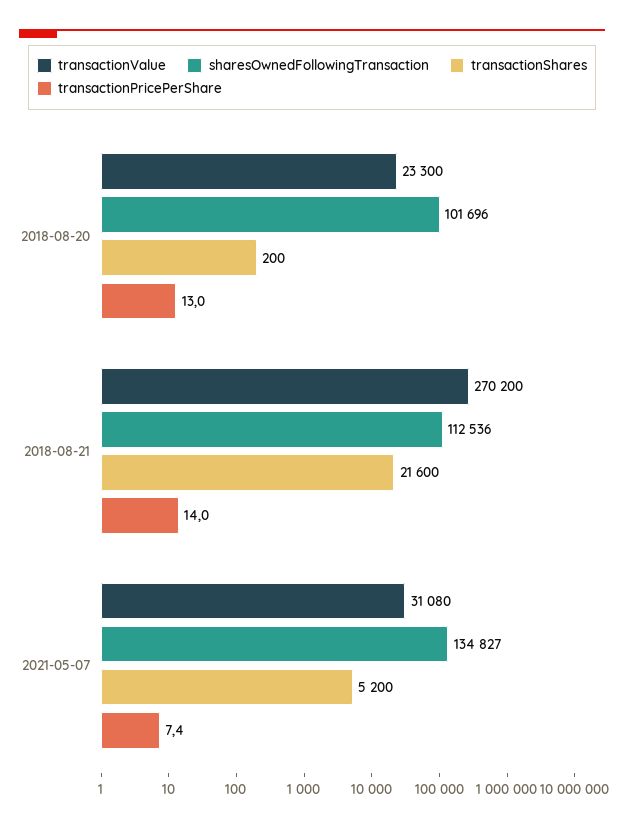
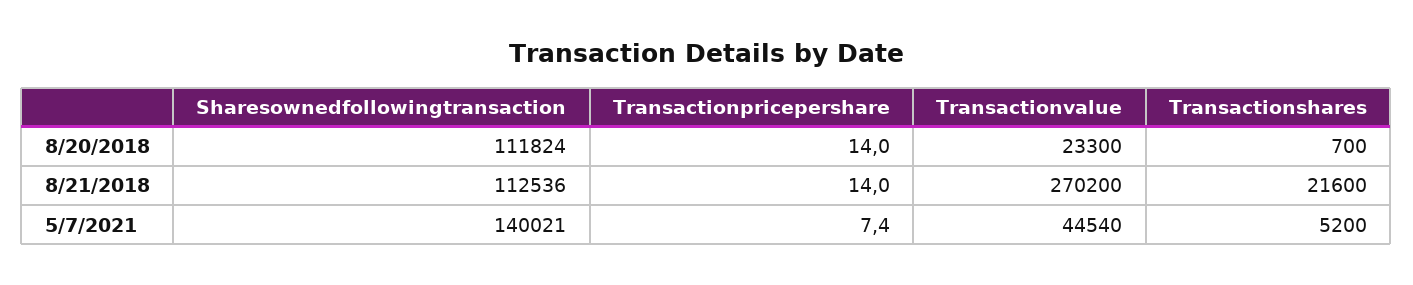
sharesOwnedFollowingTransaction, 2018-08-20: 101696 -> 111824
transactionShares, 2018-08-20: 200 -> 700
transactionPricePerShare, 2018-08-20: 13 -> 14
transactionValue, 2021-05-07: 31080 -> 44540
sharesOwnedFollowingTransaction, 2021-05-07: 134827 -> 140021

